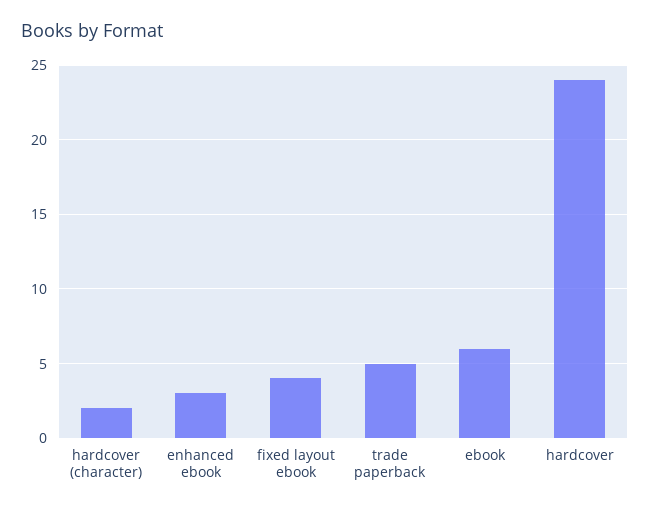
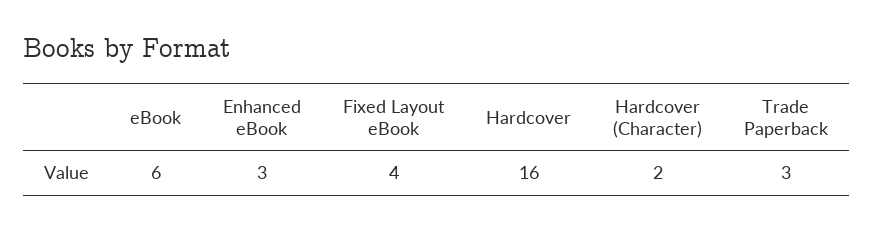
trade paperback: 5 -> 3
hardcover: 24 -> 16

